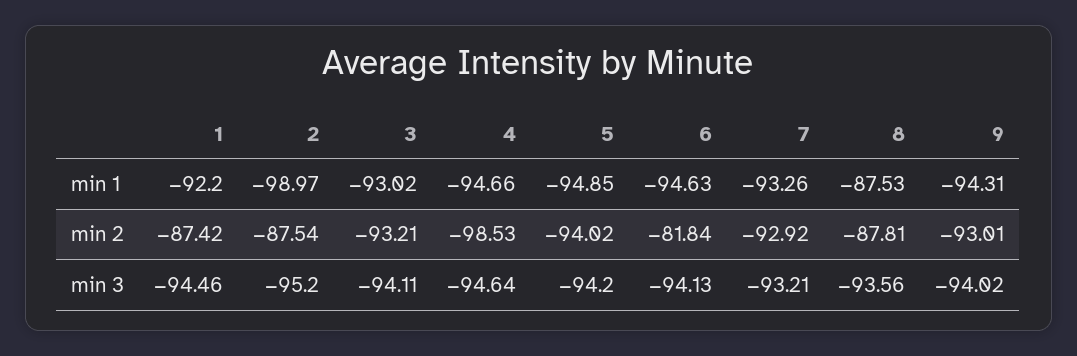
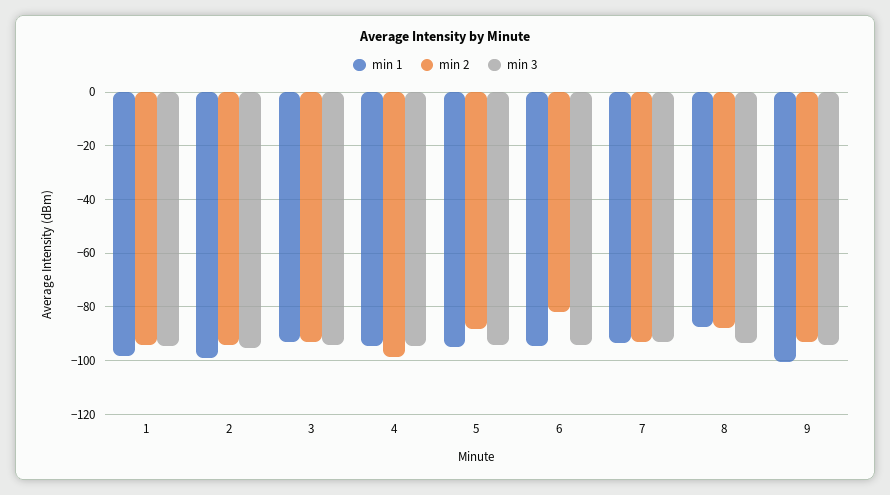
min 1, 1: -92.2 -> -97.5
min 1, 9: -94.31 -> -100
min 2, 1: -87.42 -> -95
min 2, 2: -87.54 -> -95
min 2, 5: -94.02 -> -87.5

